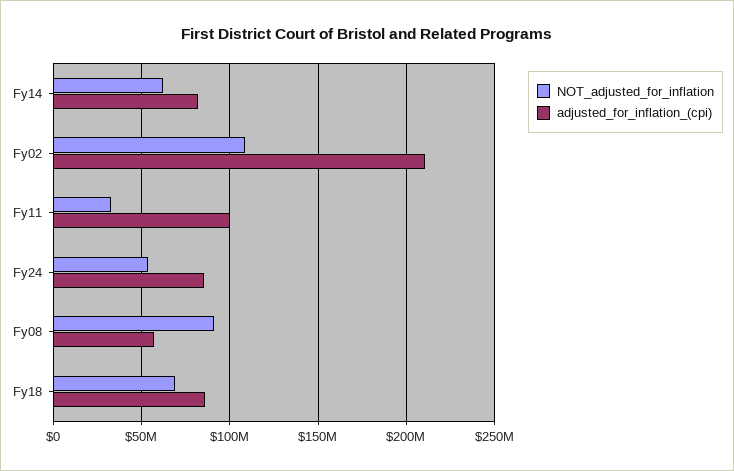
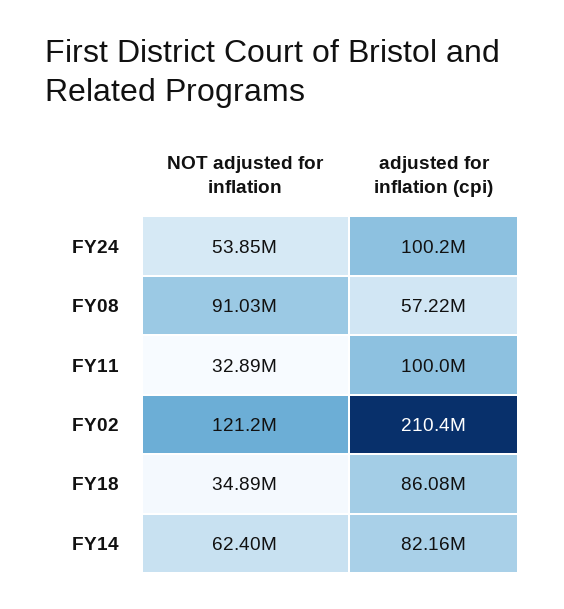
NOT_adjusted_for_inflation, Fy02: 110000000 -> 121200000
adjusted_for_inflation_(cpi), Fy24: 85000000 -> 100200000
NOT_adjusted_for_inflation, Fy18: 70000000 -> 34890000

